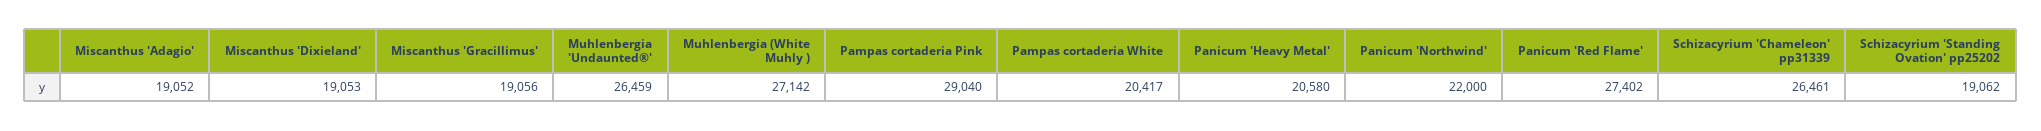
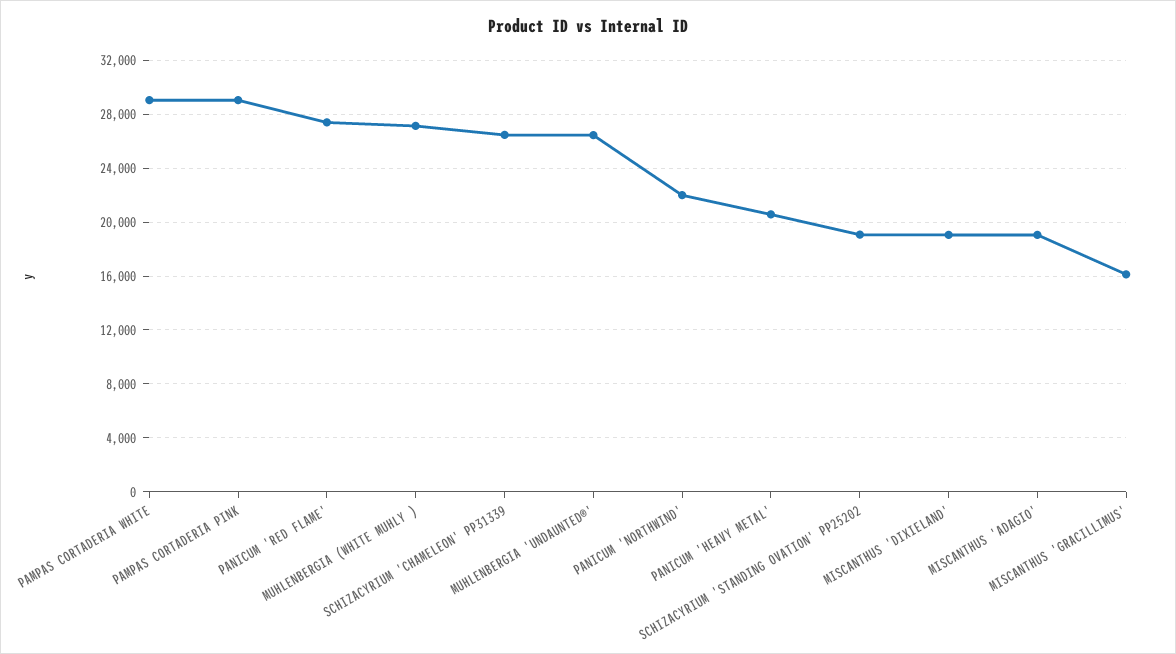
Miscanthus 'Gracillimus': 19056 -> 16000
Pampas cortaderia White: 20417 -> 29000

